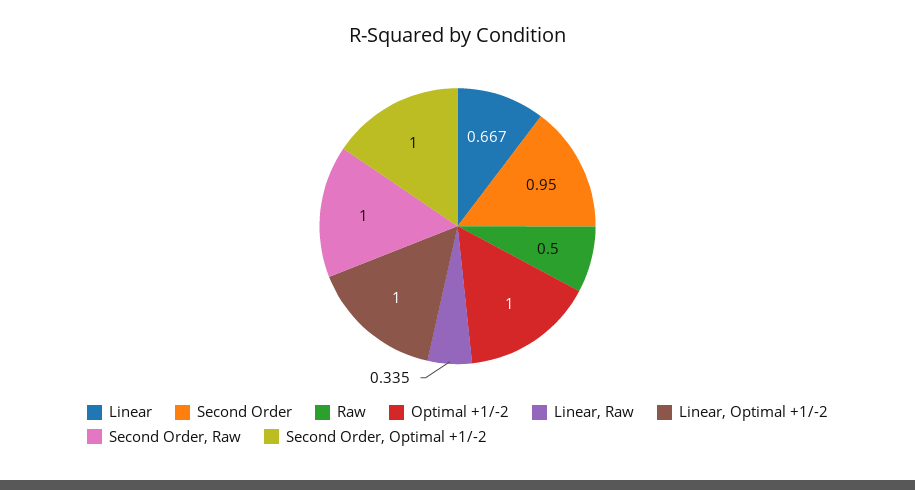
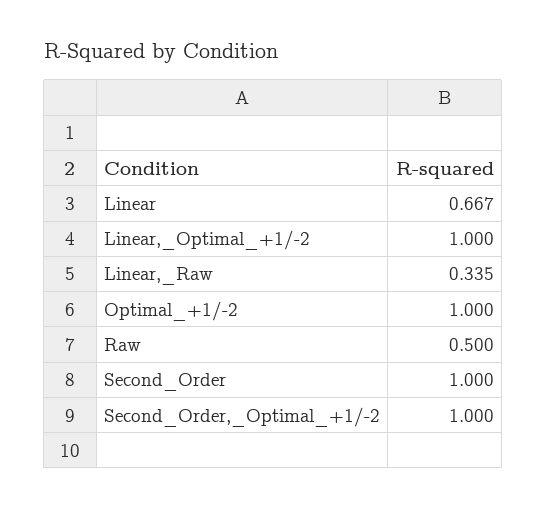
Second Order: 0.95 -> 1
Second Order, Raw: 1 -> none

